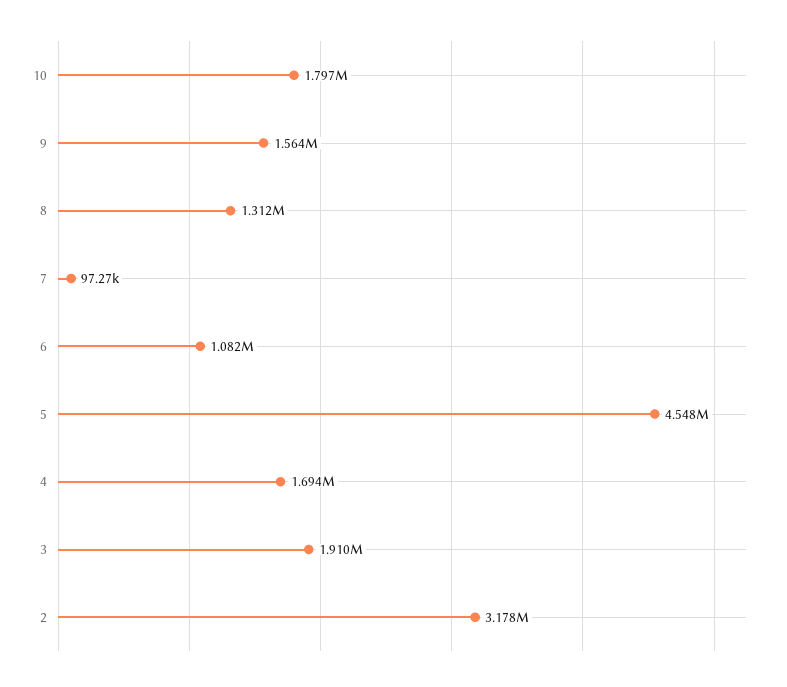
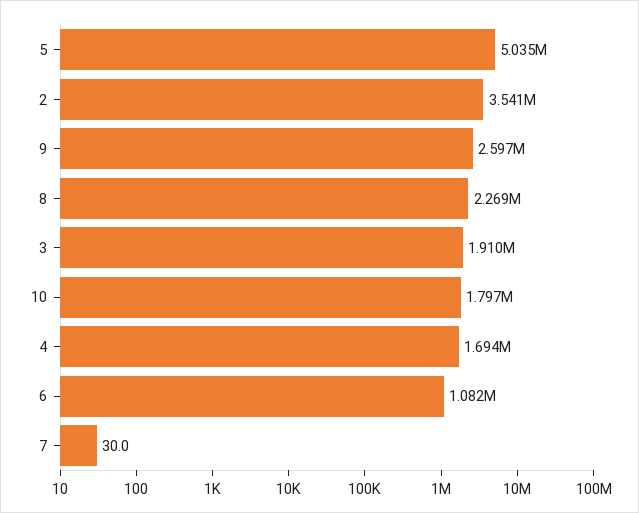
9: 1564000 -> 2597000
8: 1312000 -> 2269000
7: 97270 -> 30
5: 4548000 -> 5035000
2: 3178000 -> 3541000

